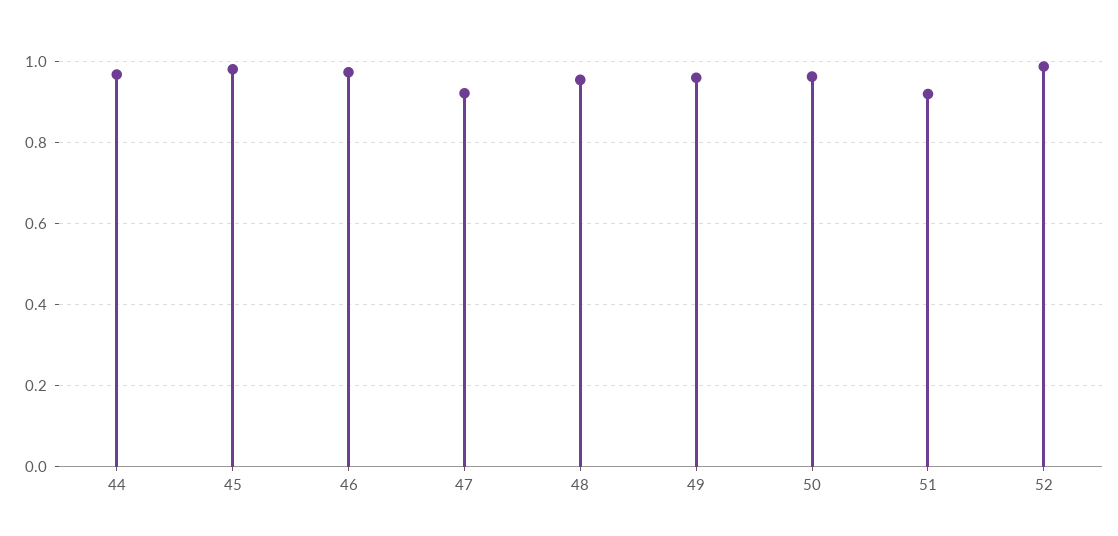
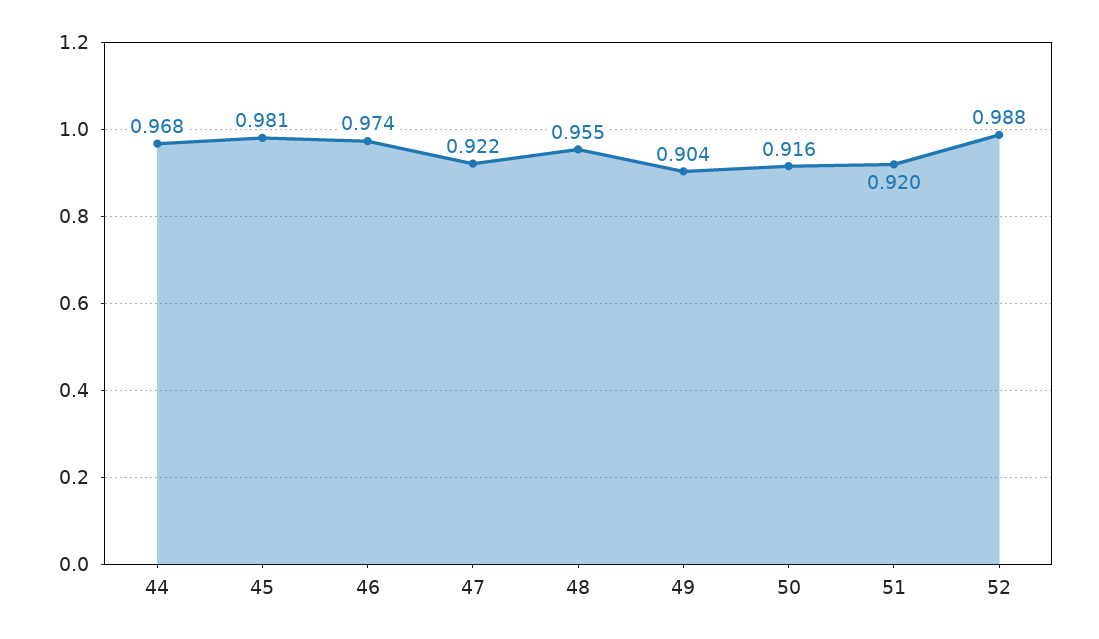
49: 0.96 -> 0.904
50: 0.96 -> 0.916

